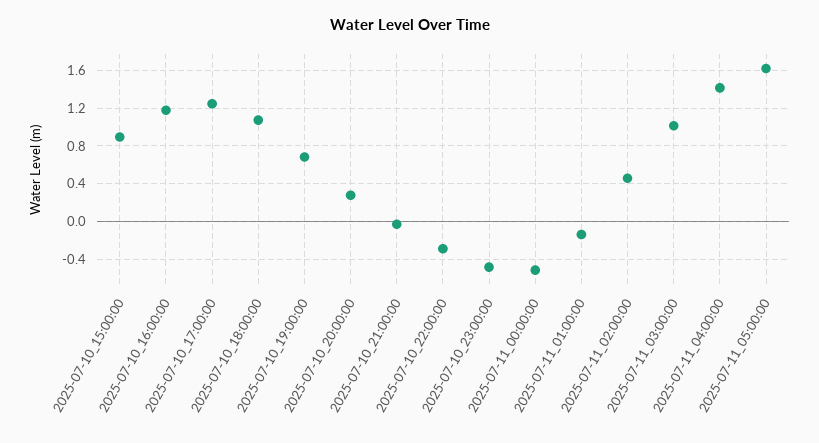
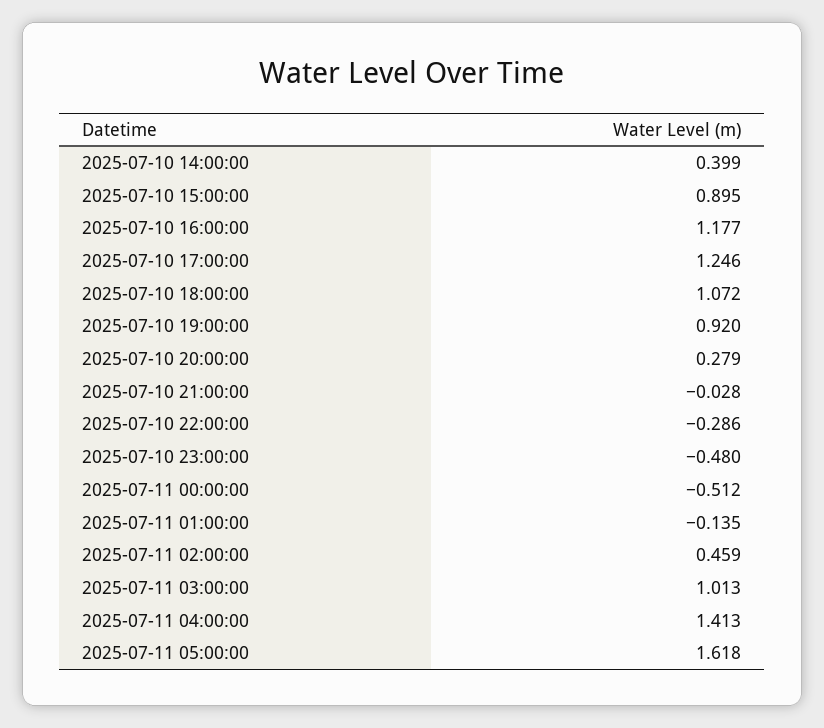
2025-07-10_19:00:00: 0.7 -> 0.92
2025-07-10 14:00:00: none -> 0.399

